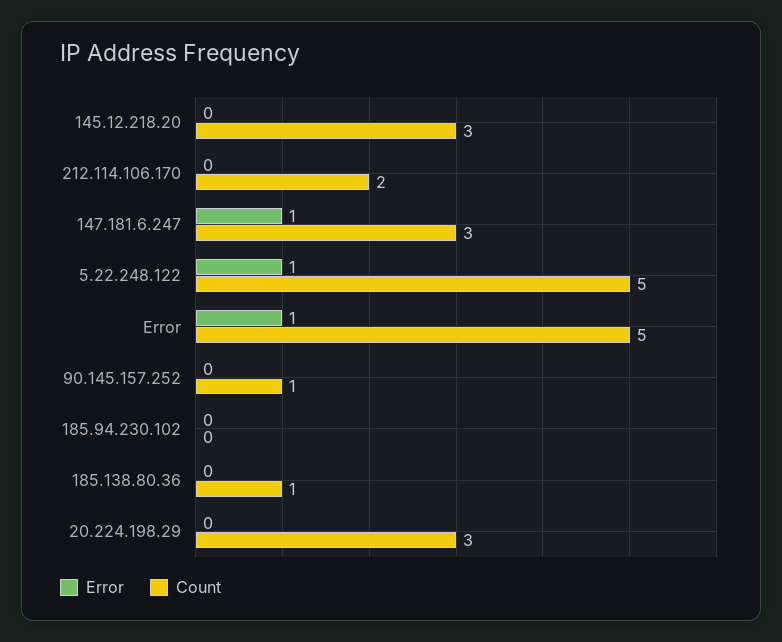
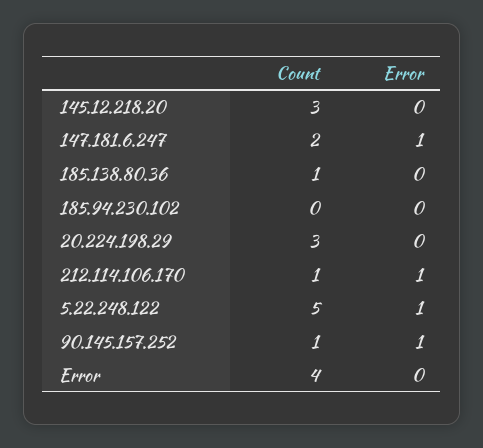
Error, 212.114.106.170: 0 -> 1
Count, 212.114.106.170: 2 -> 1
Count, 147.181.6.247: 3 -> 2
Error, Error: 1 -> 0
Count, Error: 5 -> 4
Error, 90.145.157.252: 0 -> 1

